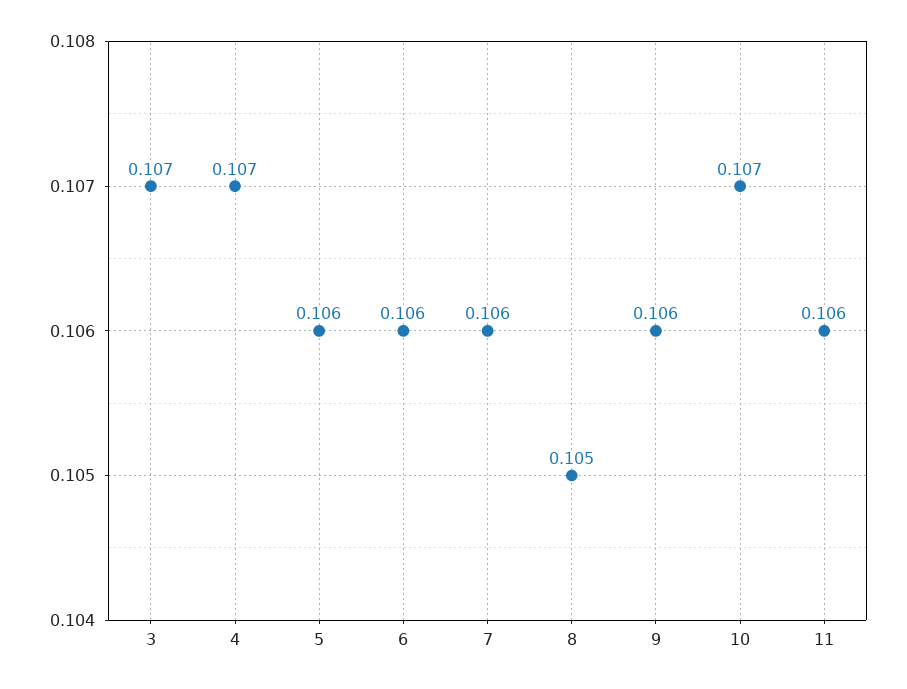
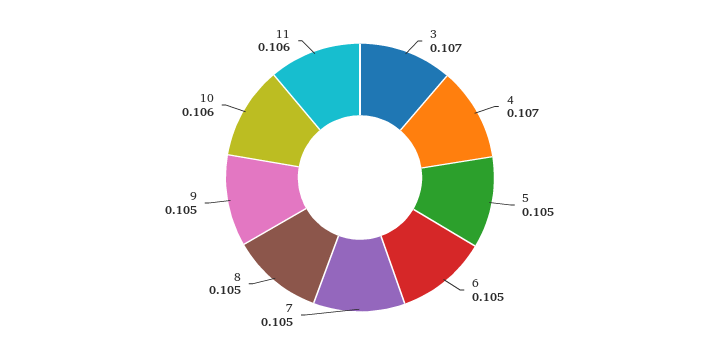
5: 0.106 -> 0.105
6: 0.106 -> 0.105
7: 0.106 -> 0.105
9: 0.106 -> 0.105
10: 0.107 -> 0.106

